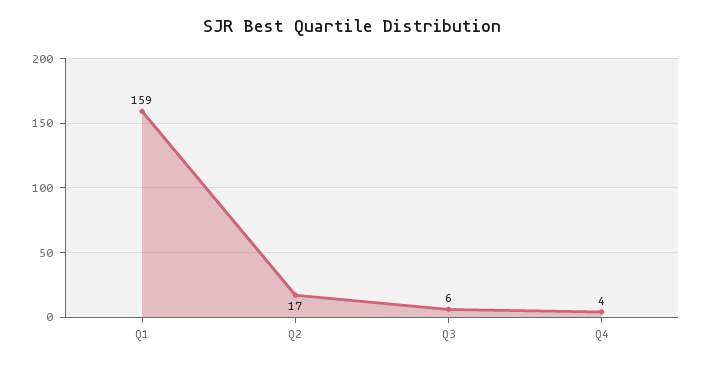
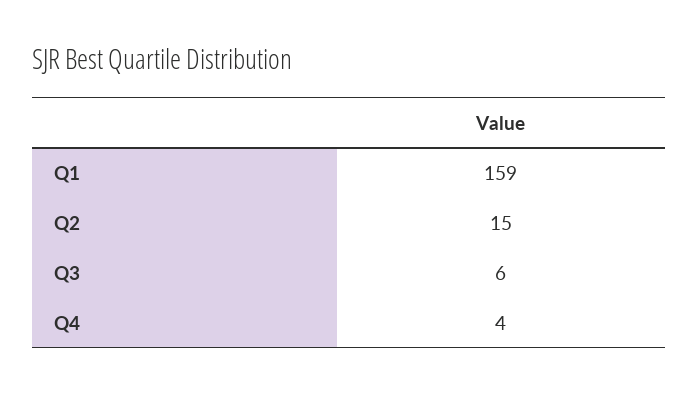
Q2: 17 -> 15

